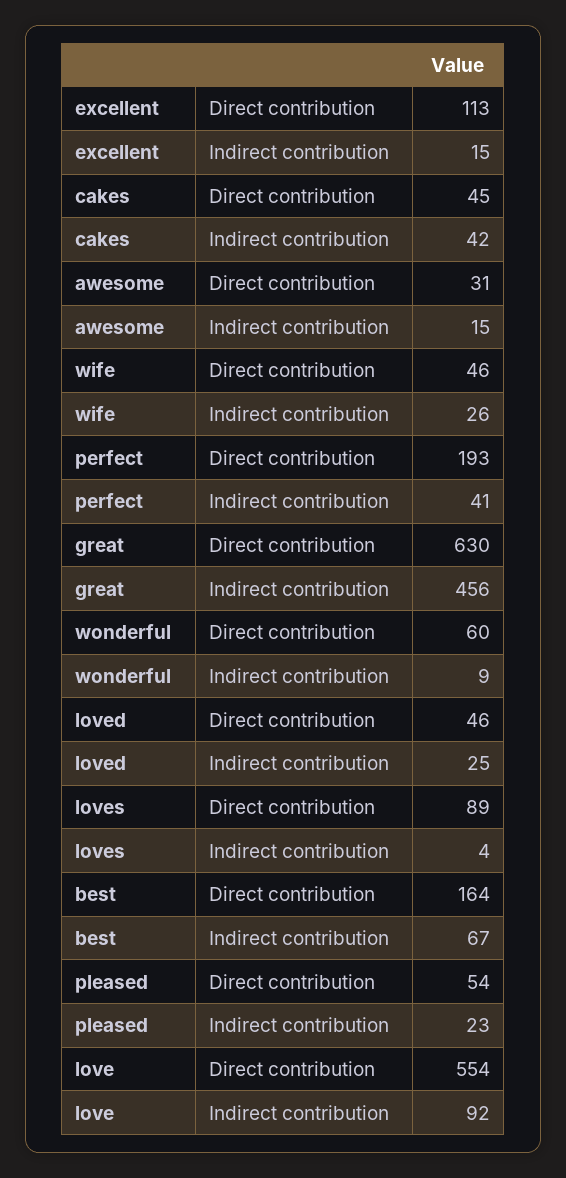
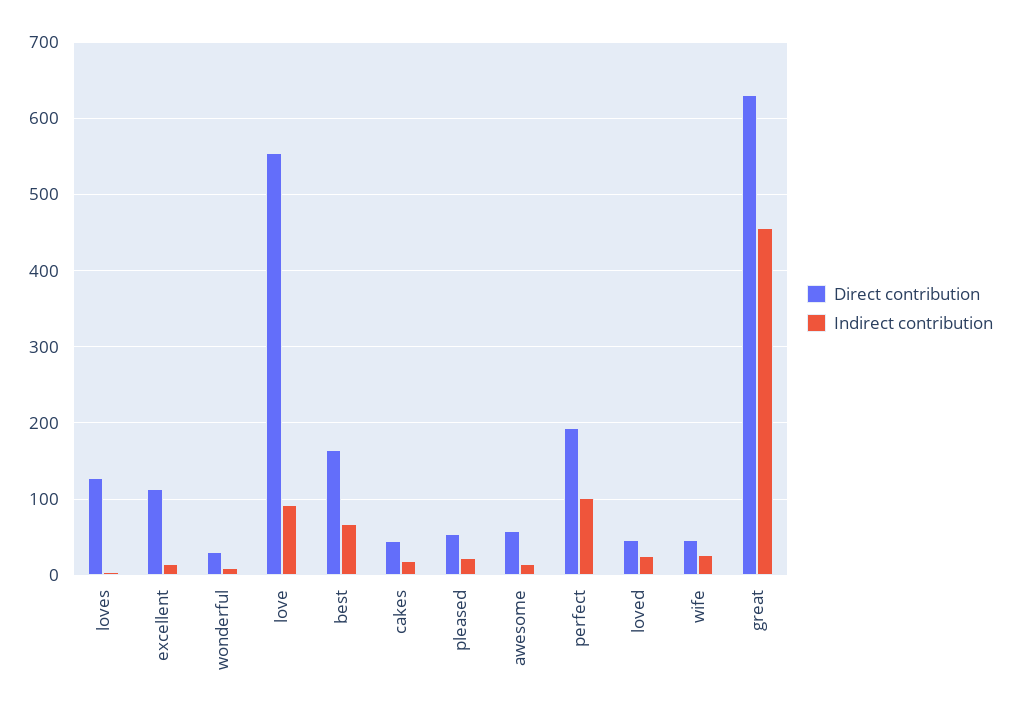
Indirect contribution, cakes: 42 -> 20
Direct contribution, awesome: 31 -> 60
Indirect contribution, perfect: 41 -> 100
Direct contribution, wonderful: 60 -> 30
Direct contribution, loves: 89 -> 130

